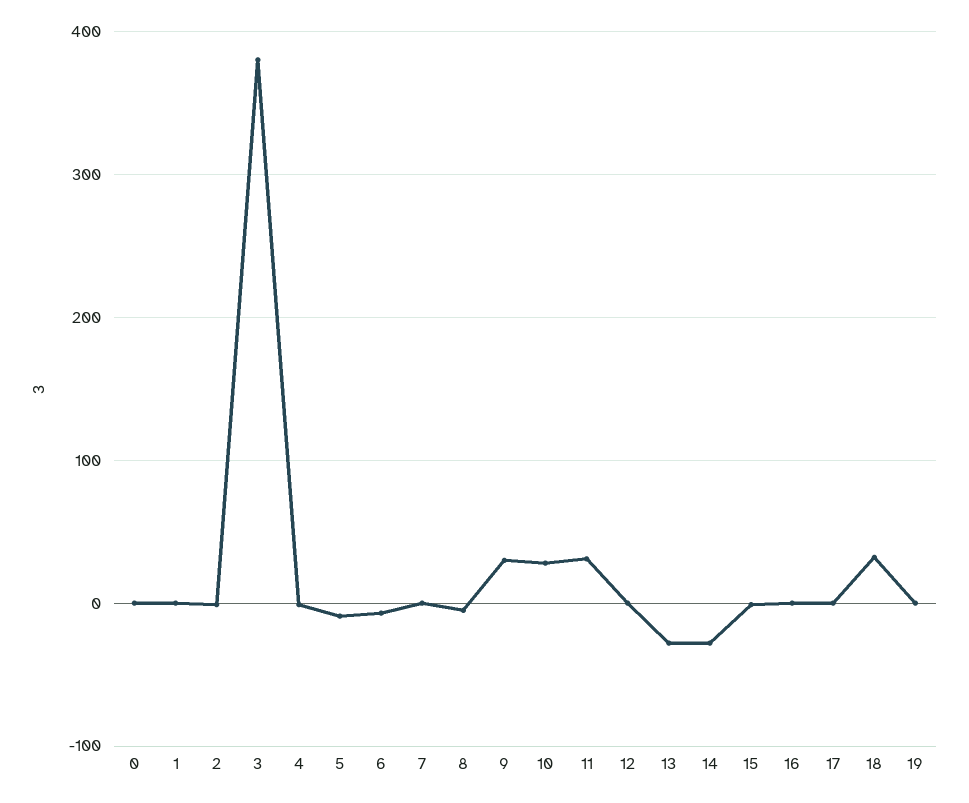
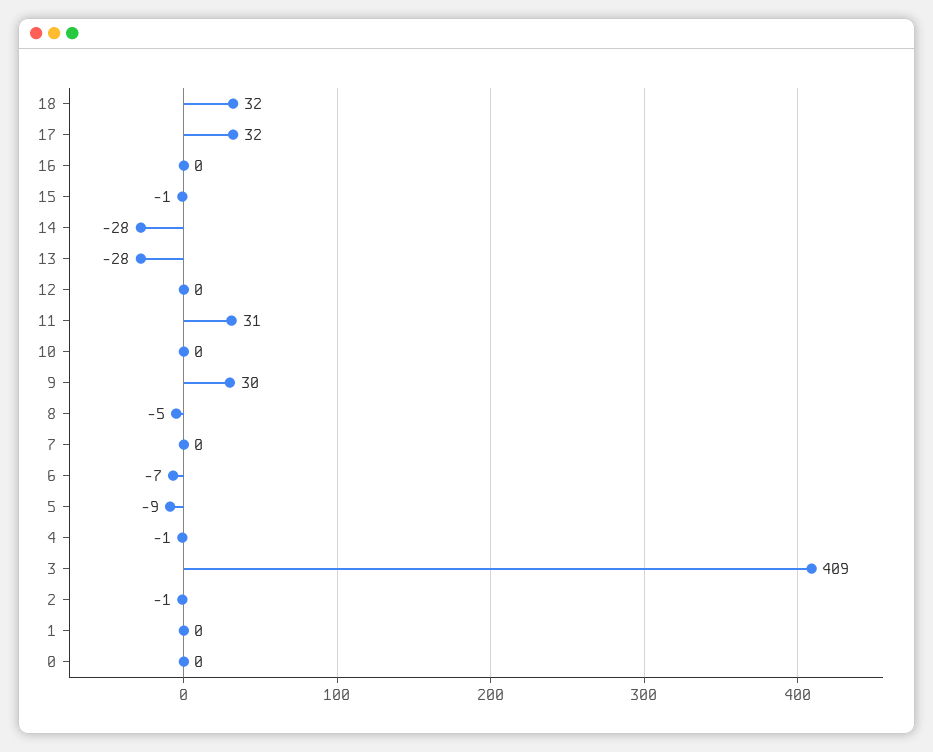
3: 380 -> 409
10: 30 -> 0
17: 0 -> 32
19: 0 -> none

